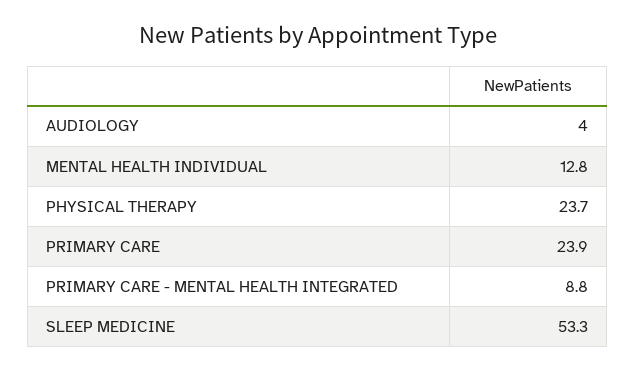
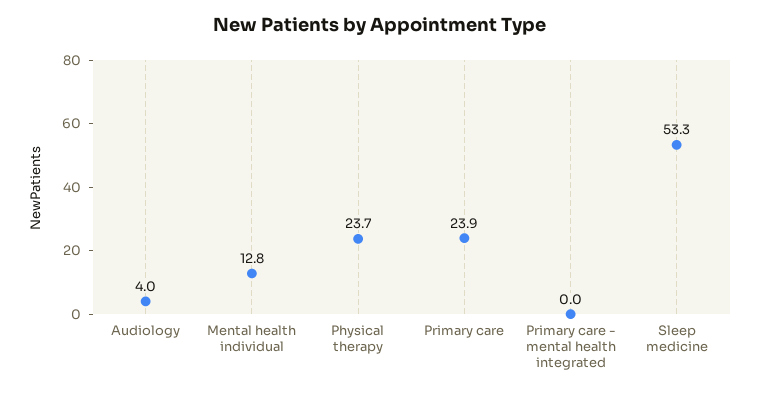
PRIMARY CARE - MENTAL HEALTH INTEGRATED: 8.8 -> 0

